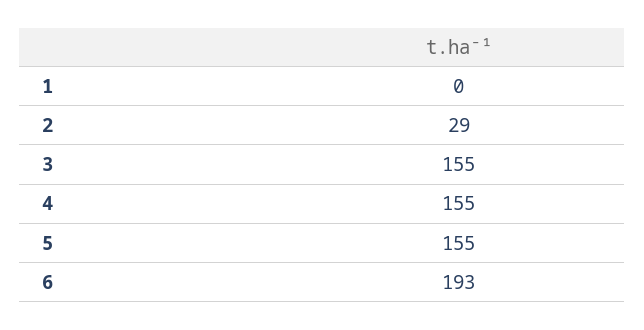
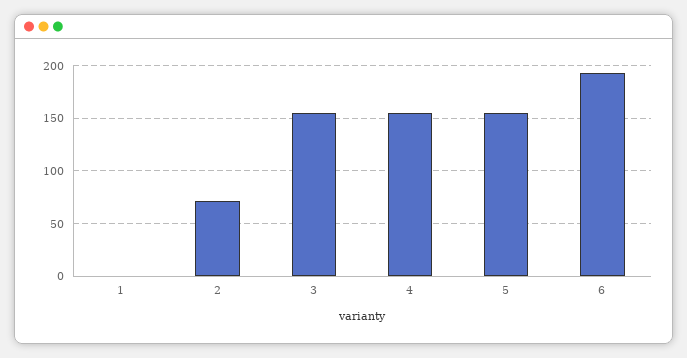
2: 29 -> 70

